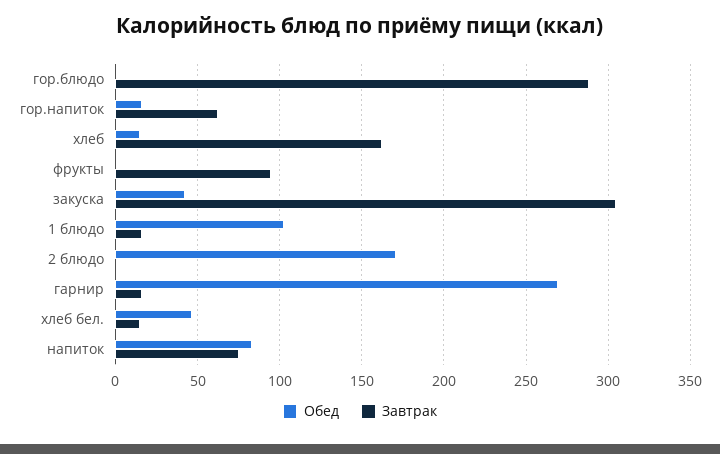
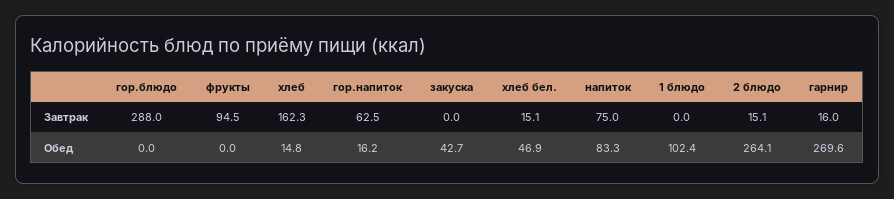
Завтрак, закуска: 305 -> 0
Завтрак, 1 блюдо: 15 -> 0
Обед, 2 блюдо: 170 -> 264.1
Завтрак, 2 блюдо: 0 -> 15.1

